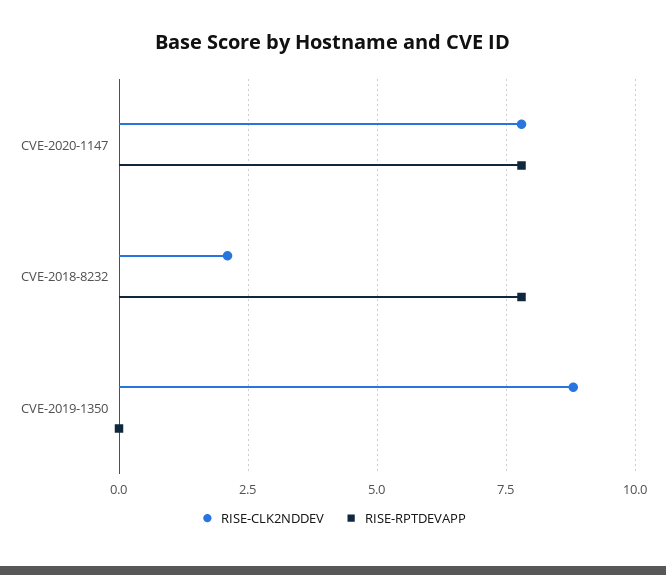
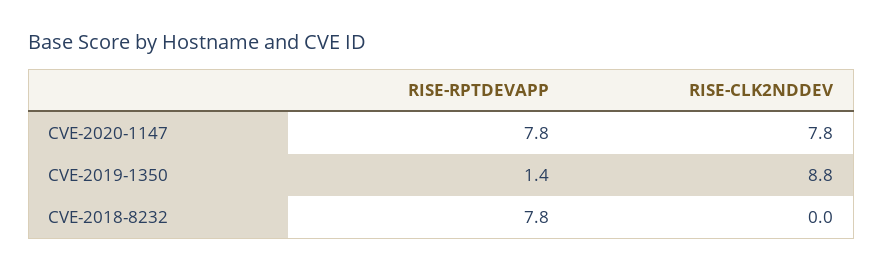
RISE-CLK2NDDEV, CVE-2018-8232: 2 -> 0
RISE-RPTDEVAPP, CVE-2019-1350: 0 -> 1.4

